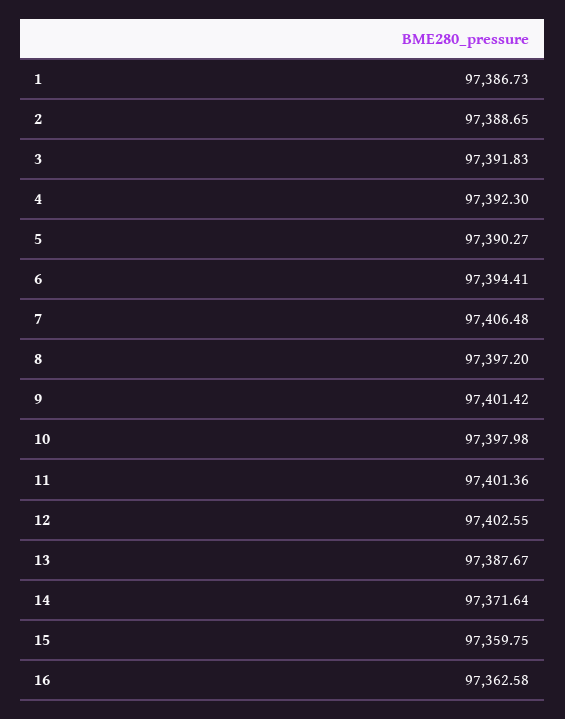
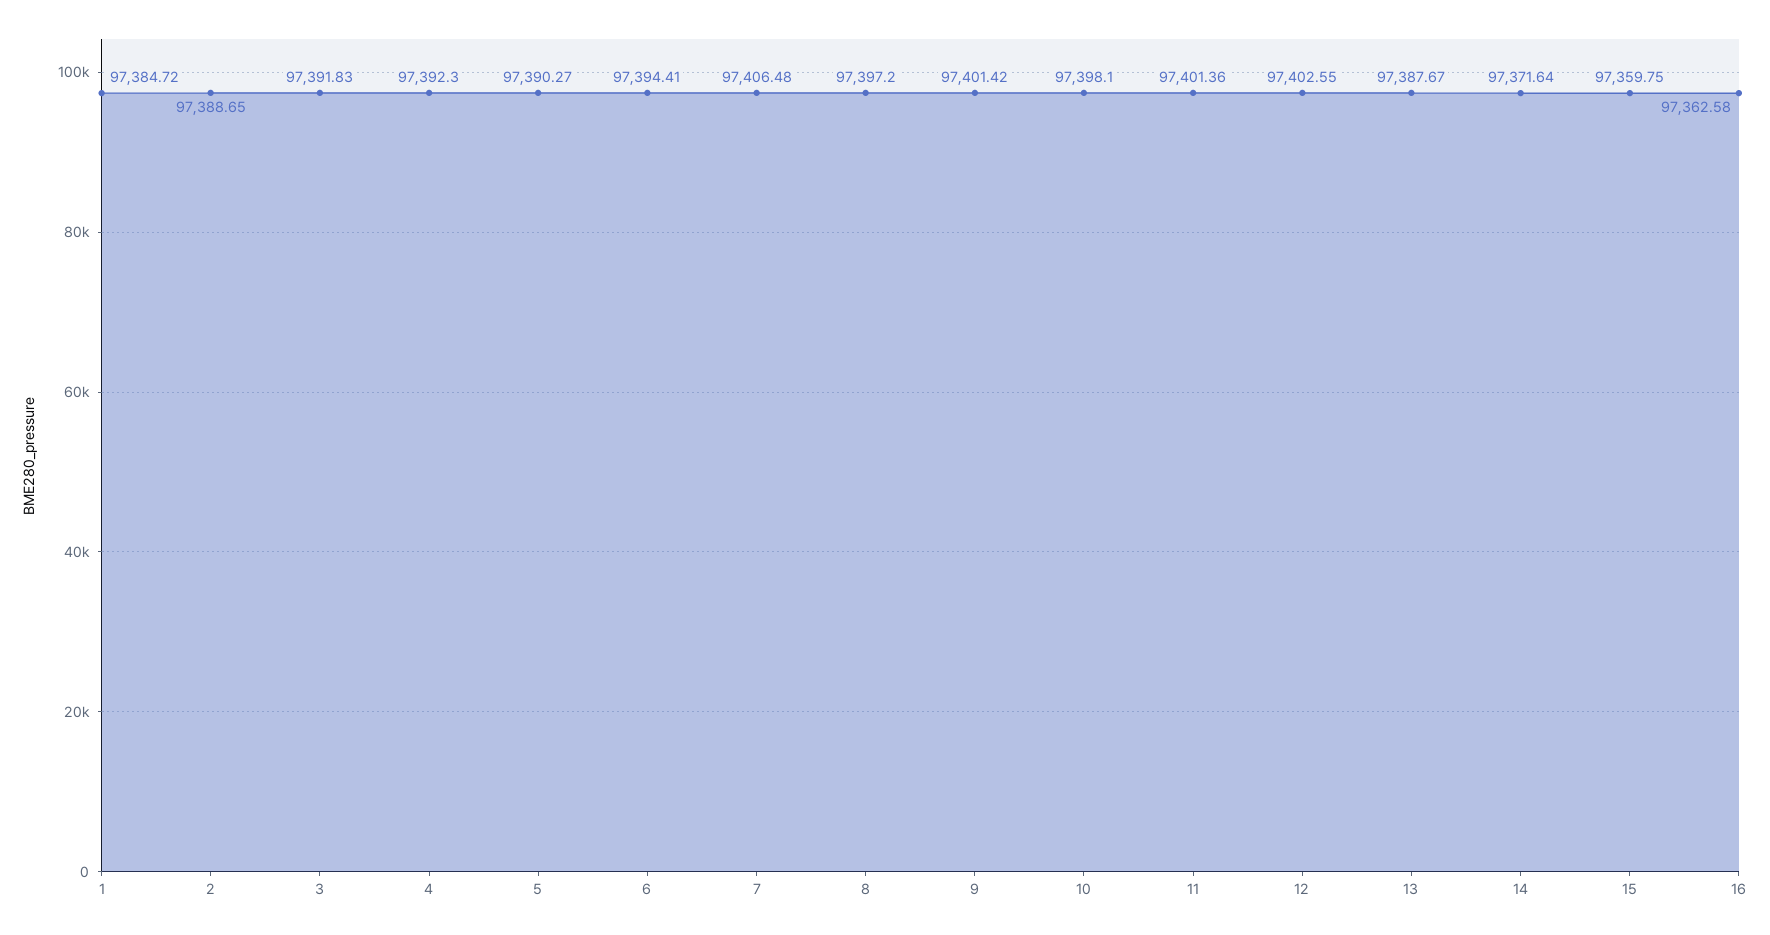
1: 97386.73 -> 97384.72
10: 97397.98 -> 97398.1

